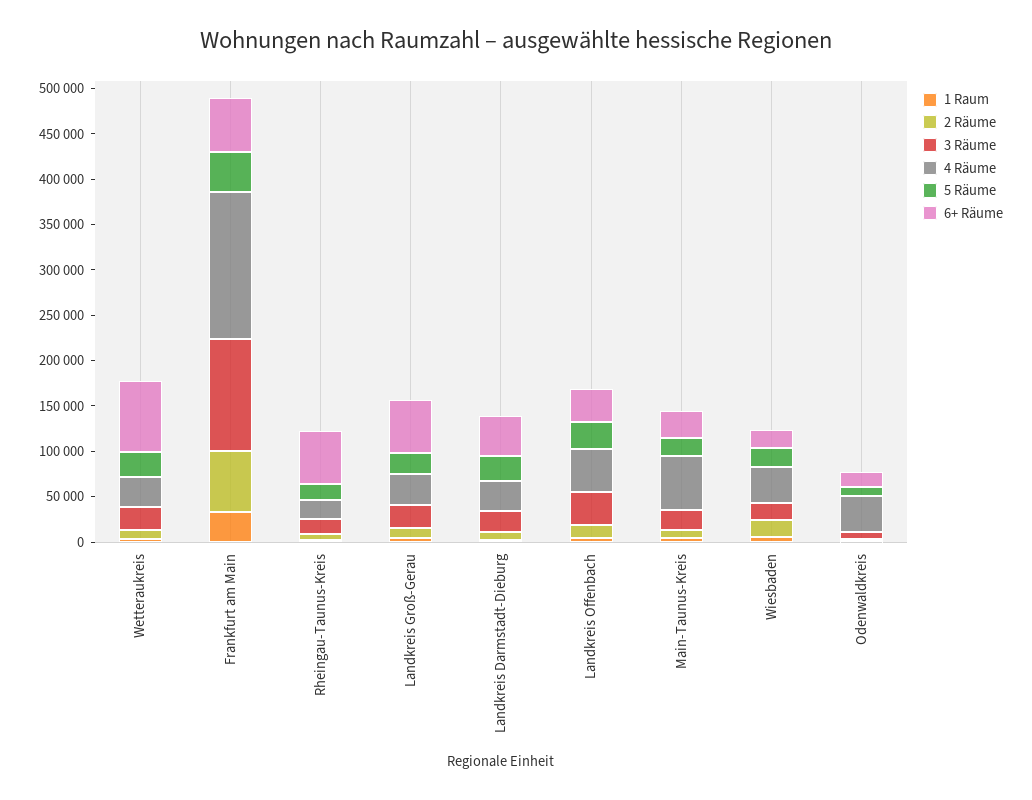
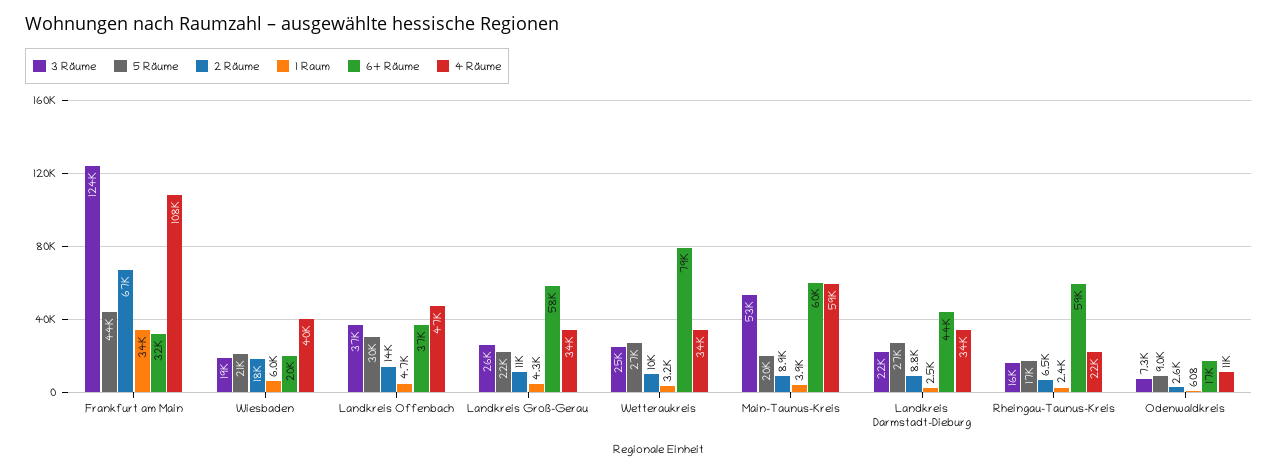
4 Räume, Frankfurt am Main: 160000 -> 108000
6+ Räume, Frankfurt am Main: 60000 -> 32000
3 Räume, Main-Taunus-Kreis: 20000 -> 53000
6+ Räume, Main-Taunus-Kreis: 30000 -> 60000
4 Räume, Odenwaldkreis: 40000 -> 11000

